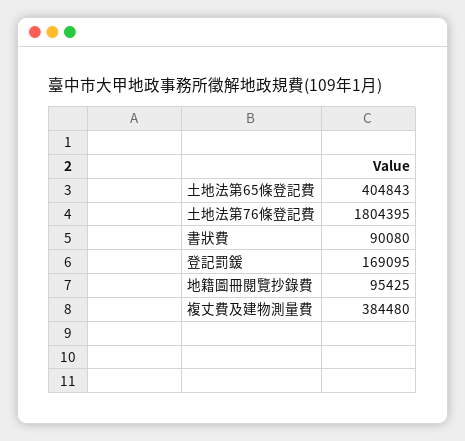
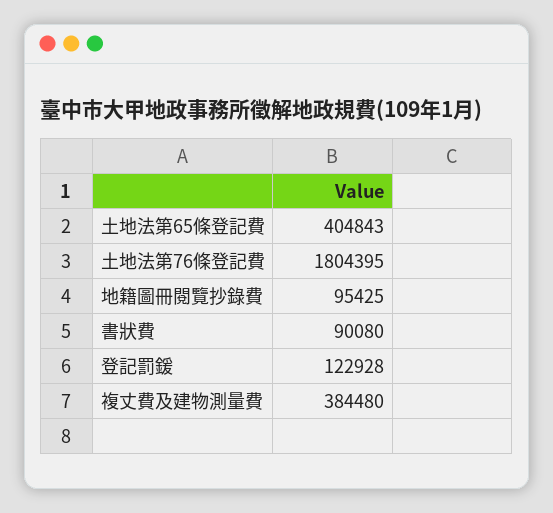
登記罰鍰: 169095 -> 122928

